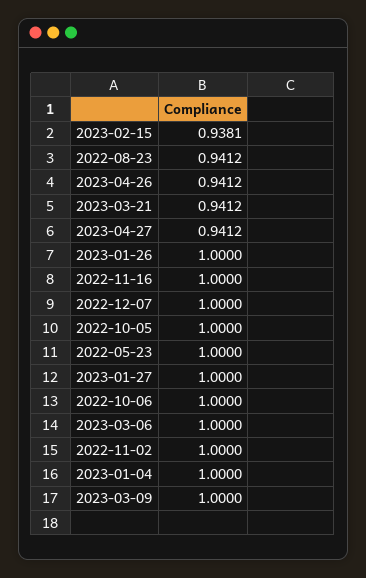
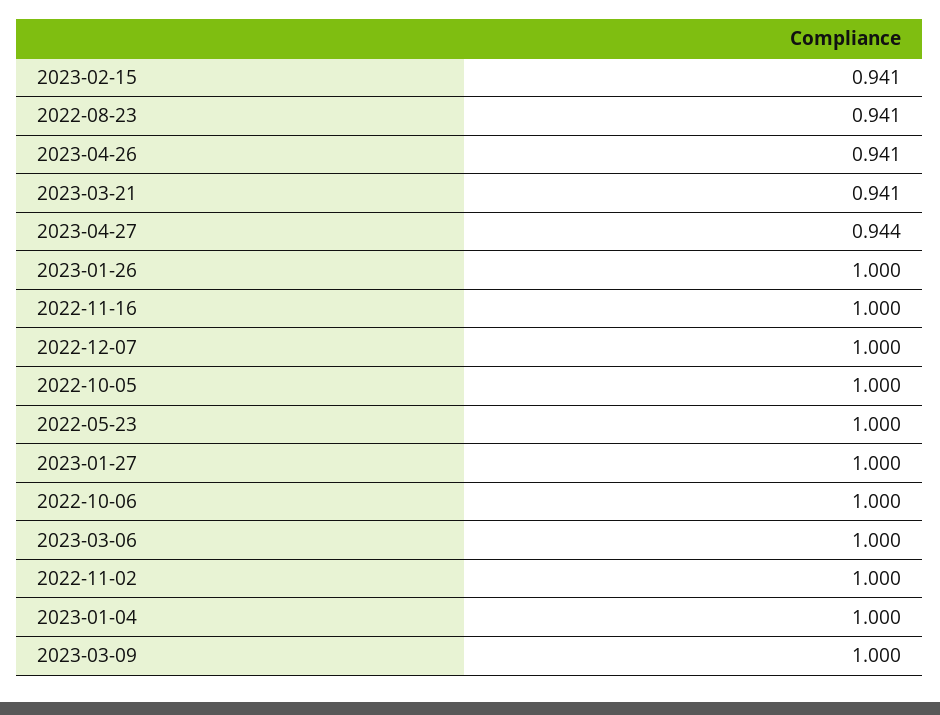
2023-02-15: 0.9381 -> 0.941
2023-04-27: 0.9412 -> 0.944

